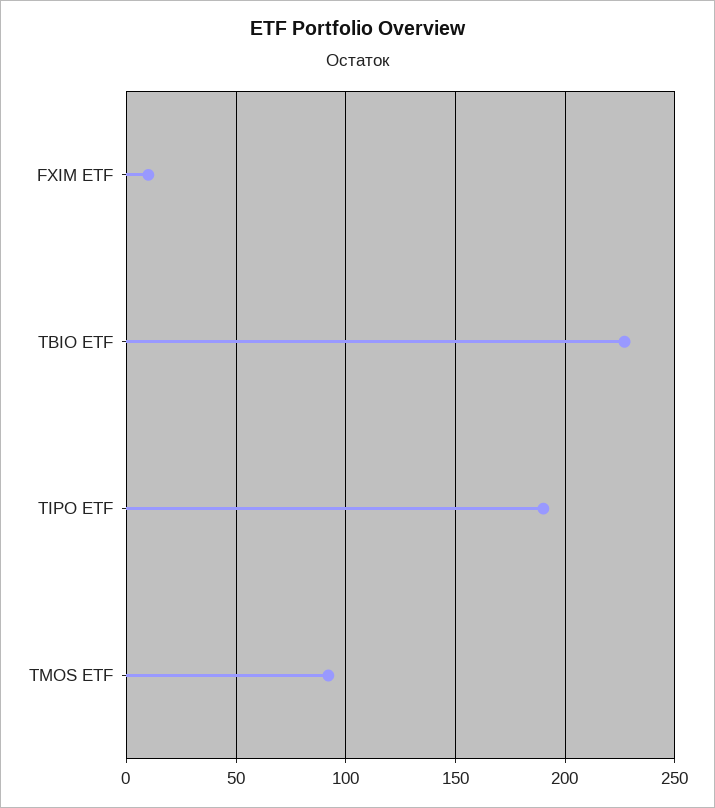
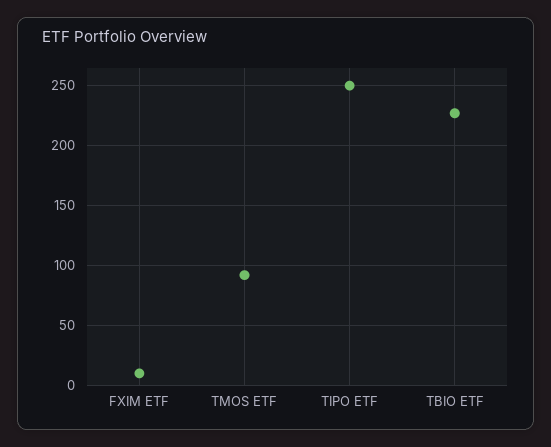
TIPO ETF: 190 -> 250

